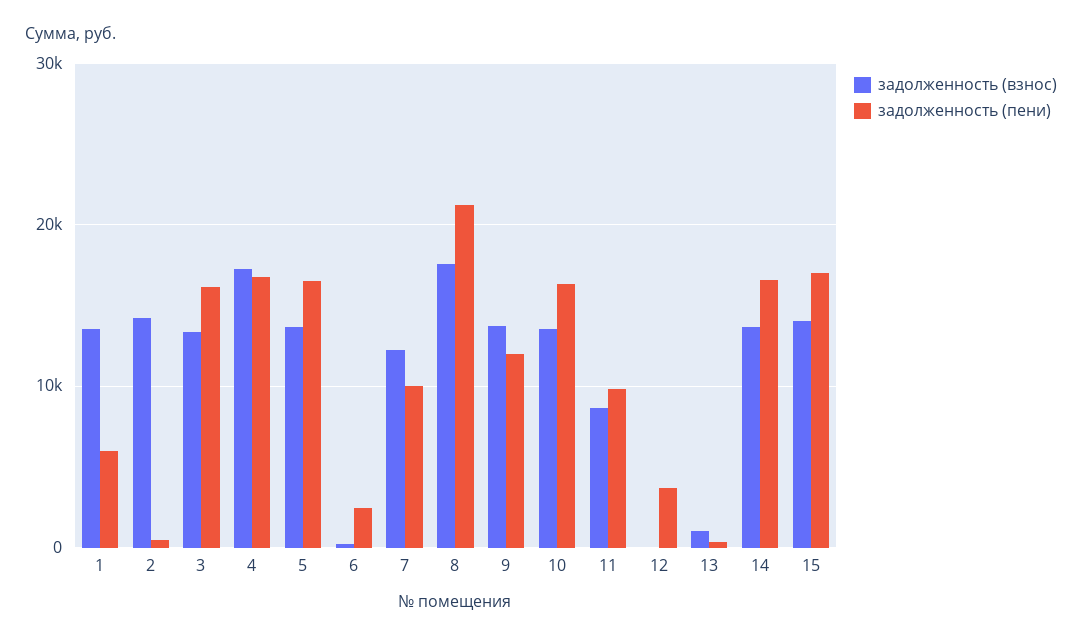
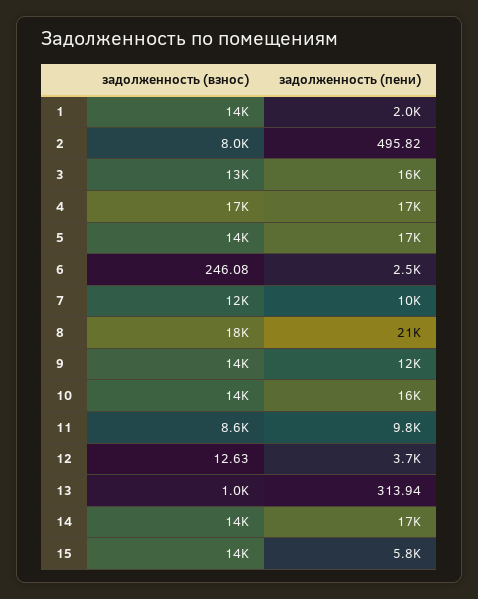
задолженность (пени), 1: 6000 -> 2000
задолженность (взнос), 2: 14000 -> 8000
задолженность (пени), 15: 17000 -> 5800

